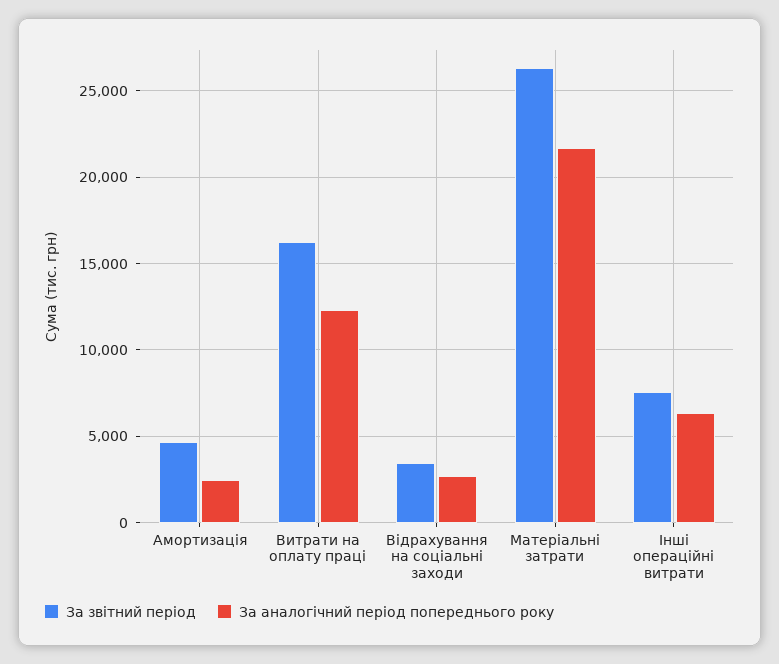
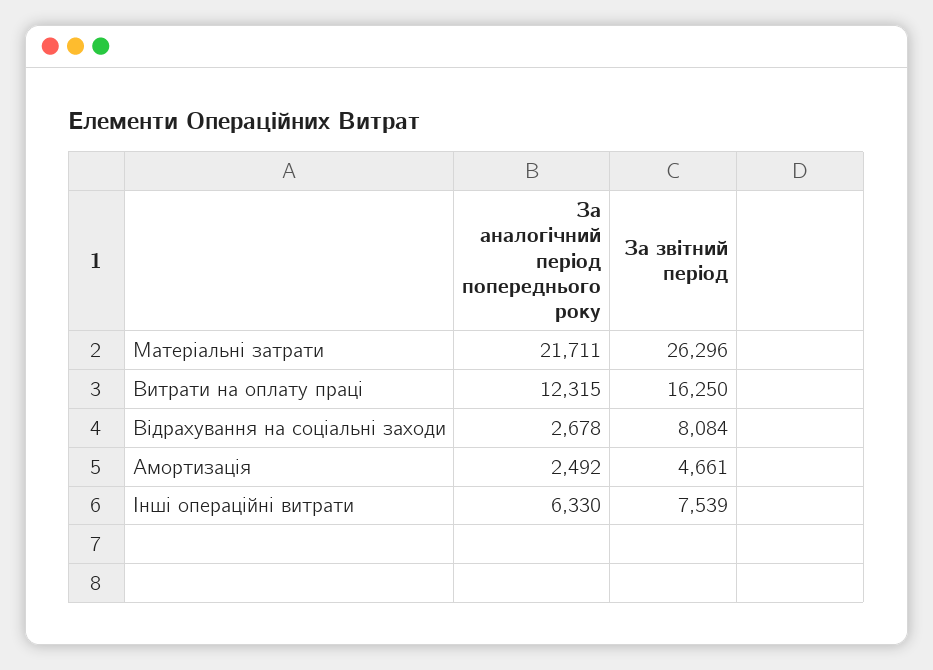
За звітний період, Відрахування на соціальні заходи: 3500 -> 8084

